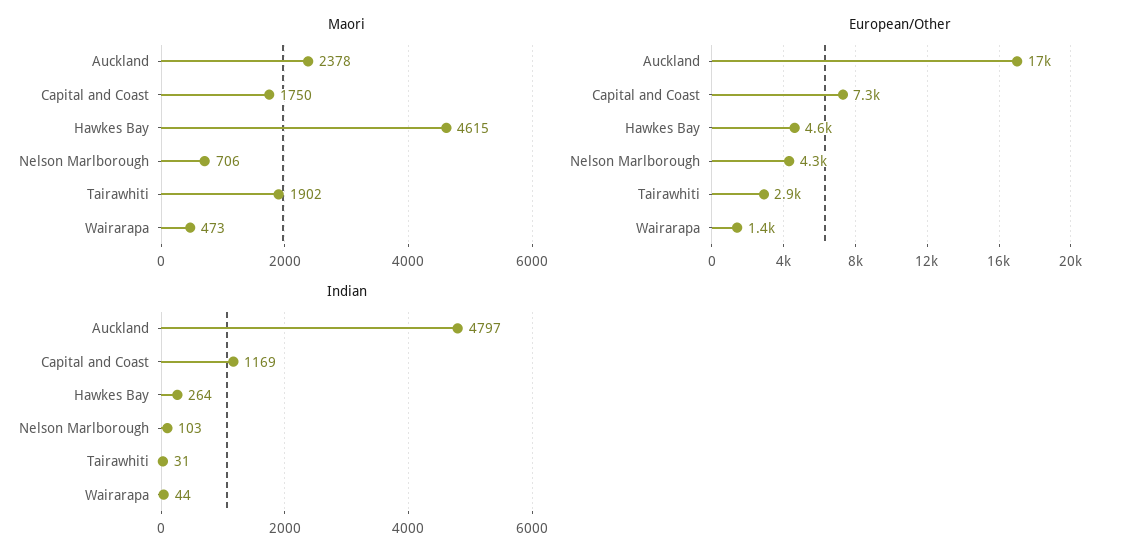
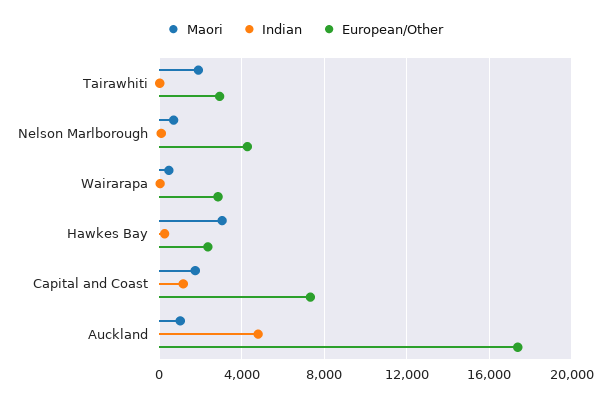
Maori, Auckland: 2378 -> 1000
Maori, Hawkes Bay: 4615 -> 3000
European/Other, Hawkes Bay: 4600 -> 2500
European/Other, Wairarapa: 1400 -> 3000

